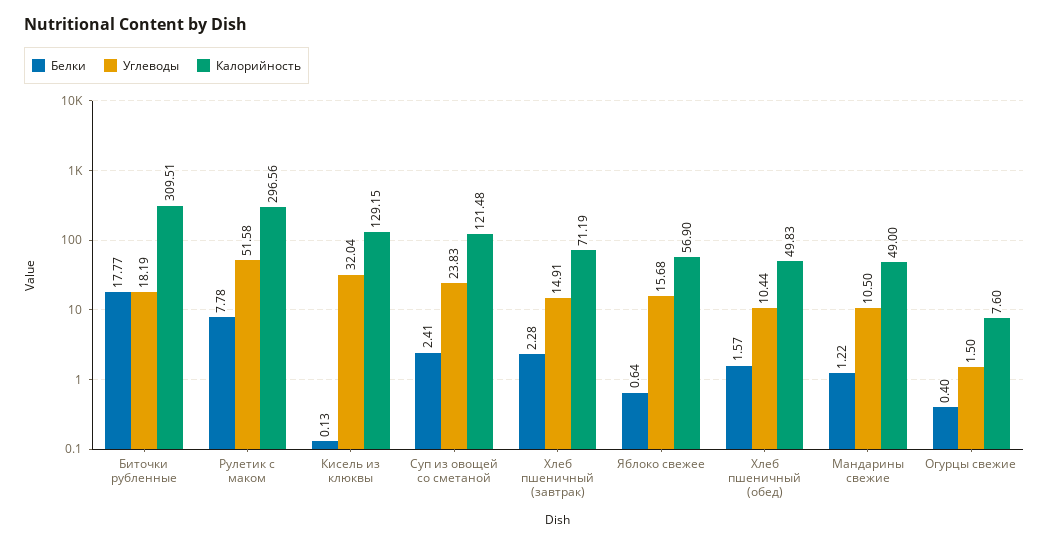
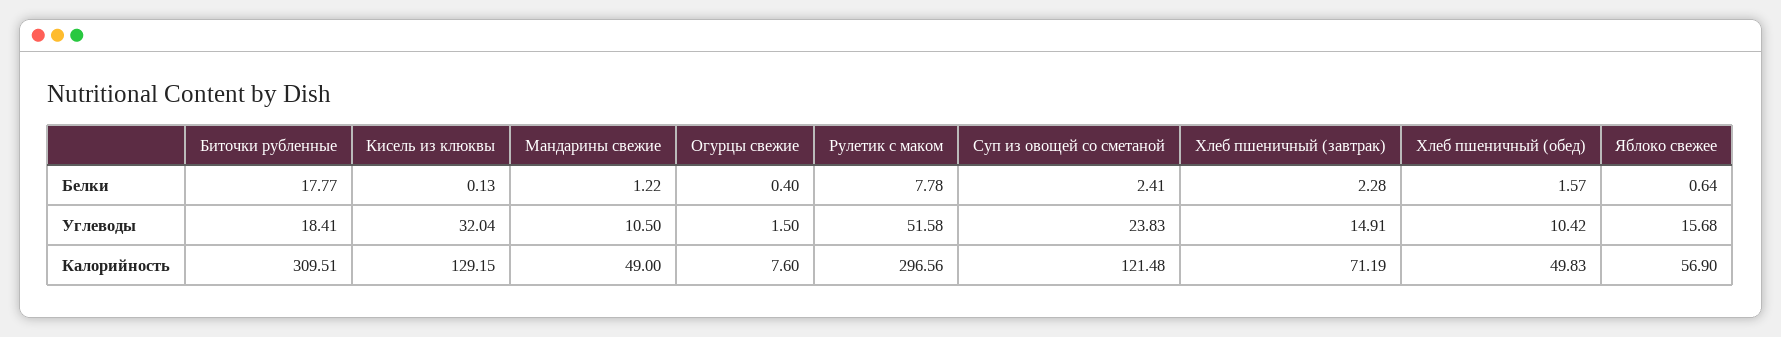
Углеводы, Биточки рубленные: 18.19 -> 18.41
Углеводы, Хлеб пшеничный (обед): 10.44 -> 10.42

